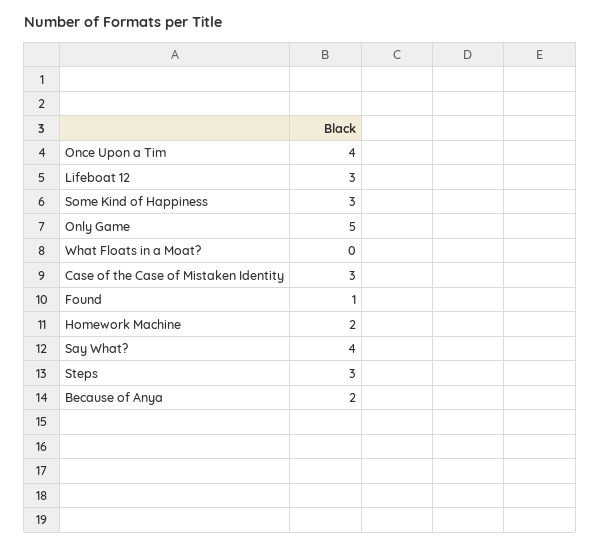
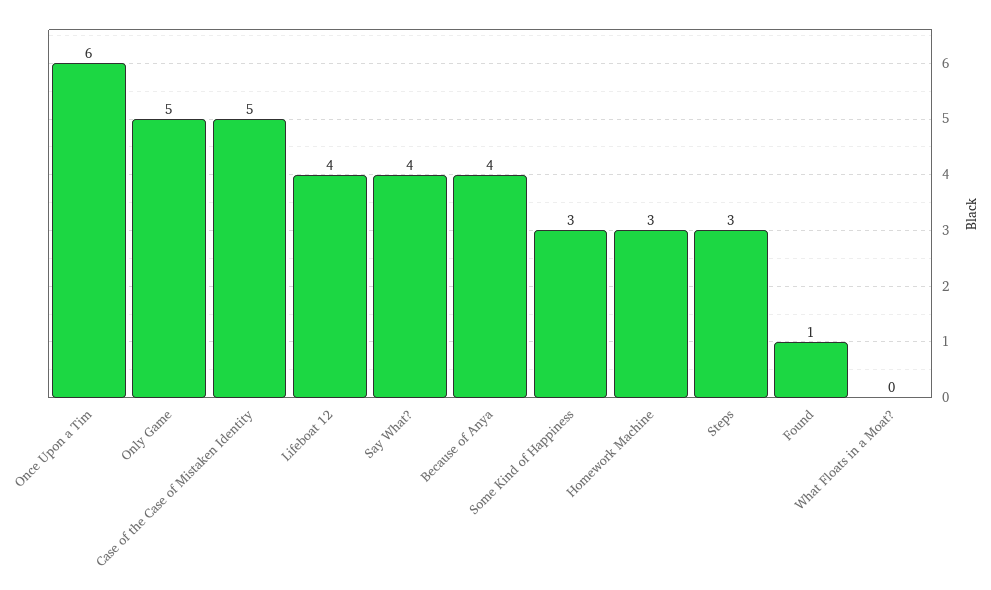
Once Upon a Tim: 4 -> 6
Lifeboat 12: 3 -> 4
Case of the Case of Mistaken Identity: 3 -> 5
Homework Machine: 2 -> 3
Because of Anya: 2 -> 4

